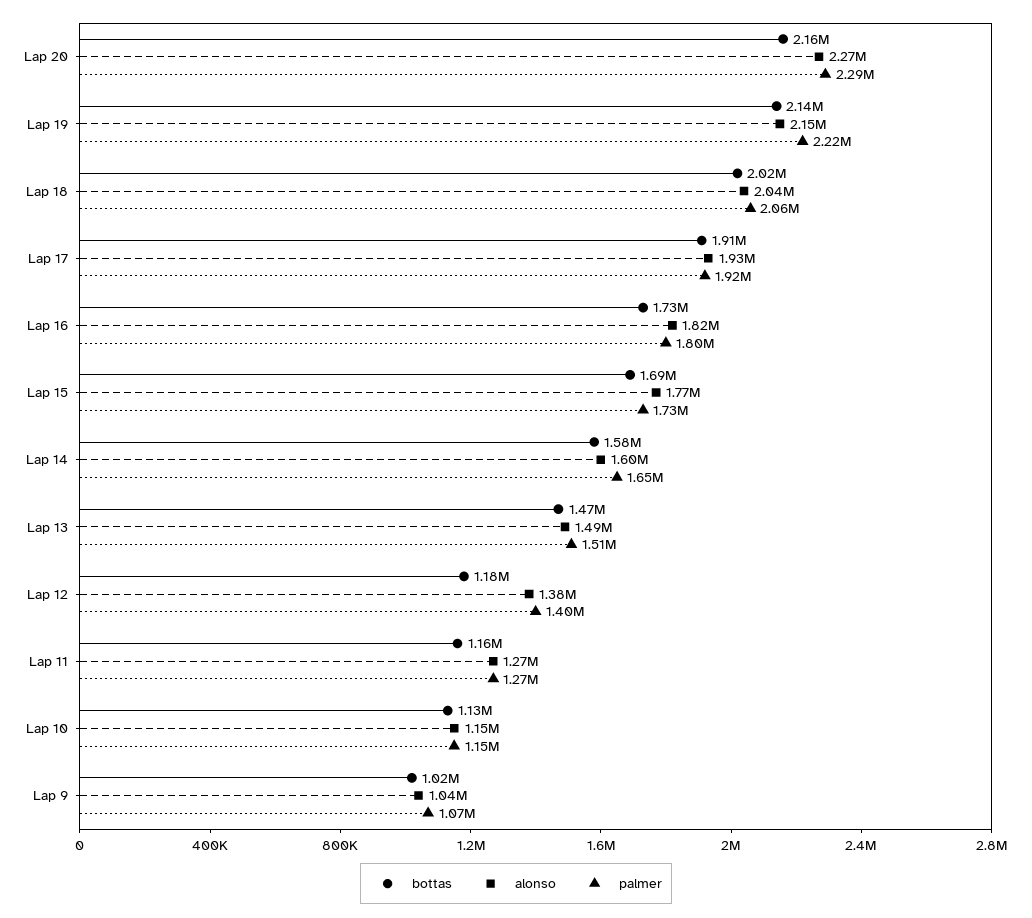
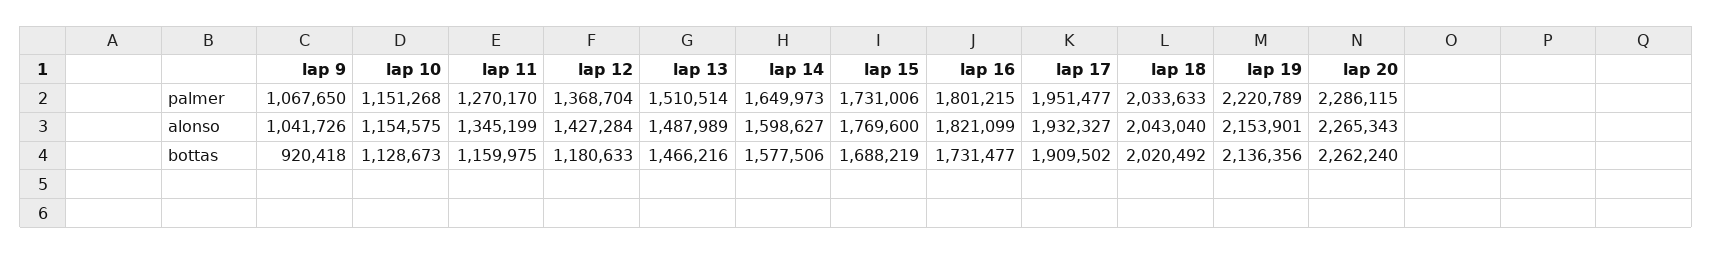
bottas, Lap 20: 2160000 -> 2262240
palmer, Lap 18: 2060000 -> 2033633
palmer, Lap 17: 1920000 -> 1951477
alonso, Lap 12: 1380000 -> 1427284
palmer, Lap 12: 1400000 -> 1368704
alonso, Lap 11: 1270000 -> 1345199
bottas, Lap 9: 1020000 -> 920418

